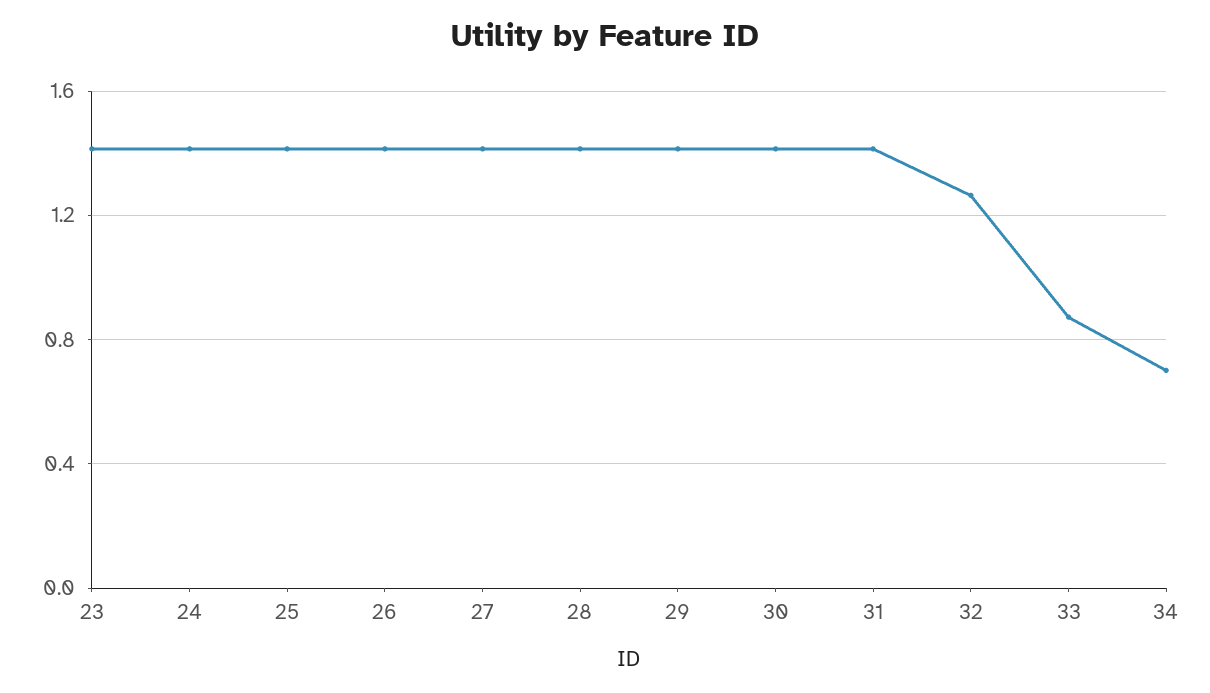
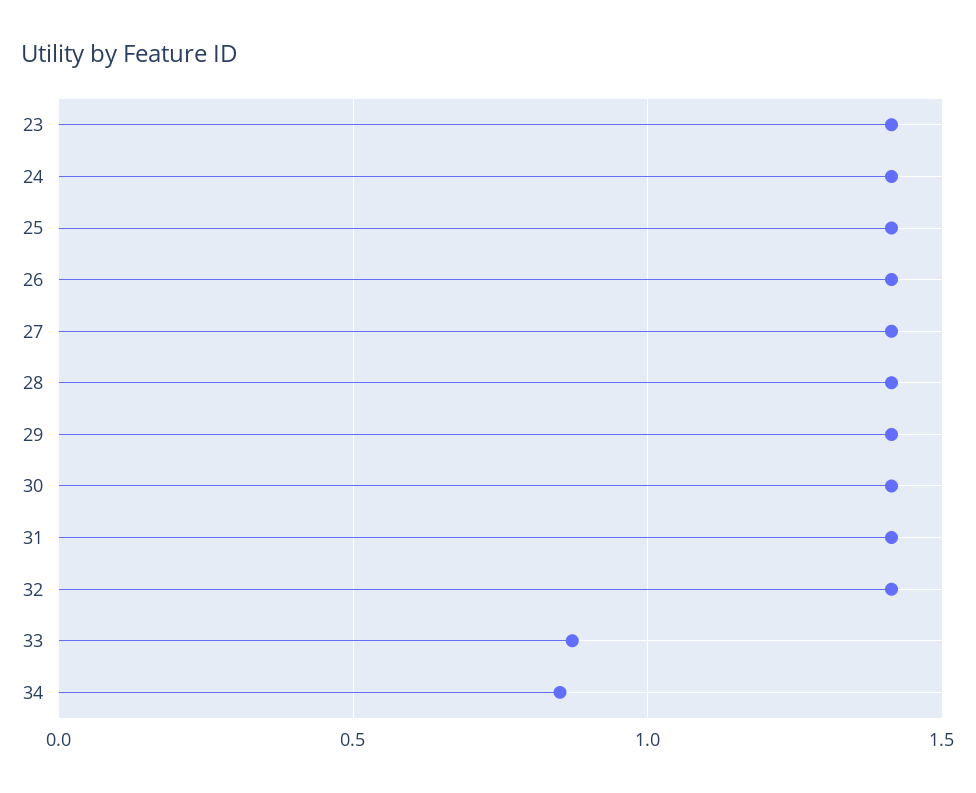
32: 1.25 -> 1.4
34: 0.7 -> 0.85

